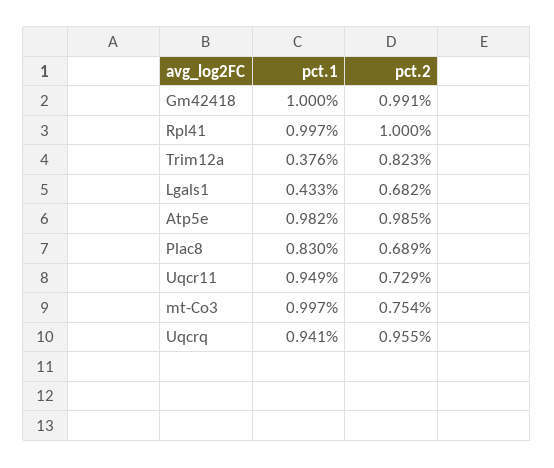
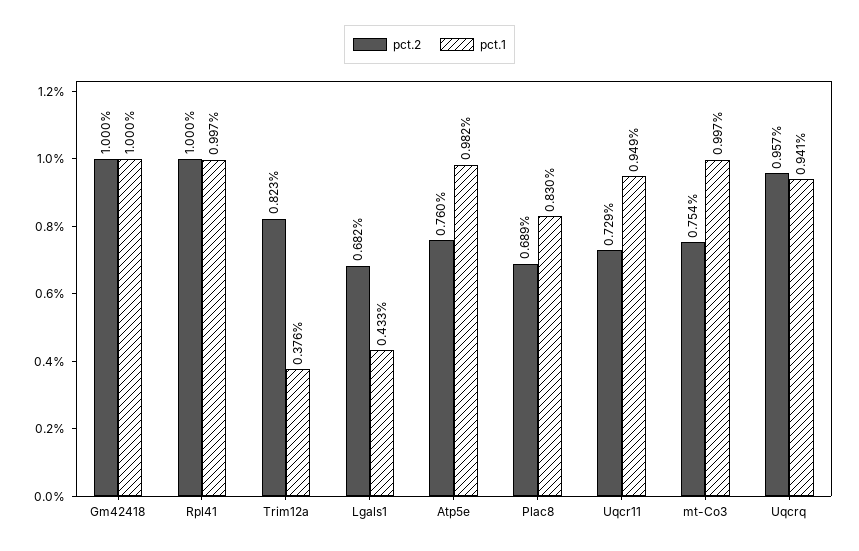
pct.2, Gm42418: 0.991 -> 1
pct.2, Atp5e: 0.985 -> 0.76
pct.2, Uqcrq: 0.955 -> 0.957

